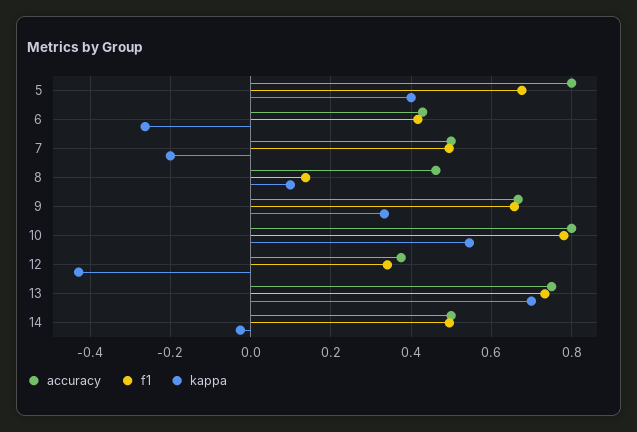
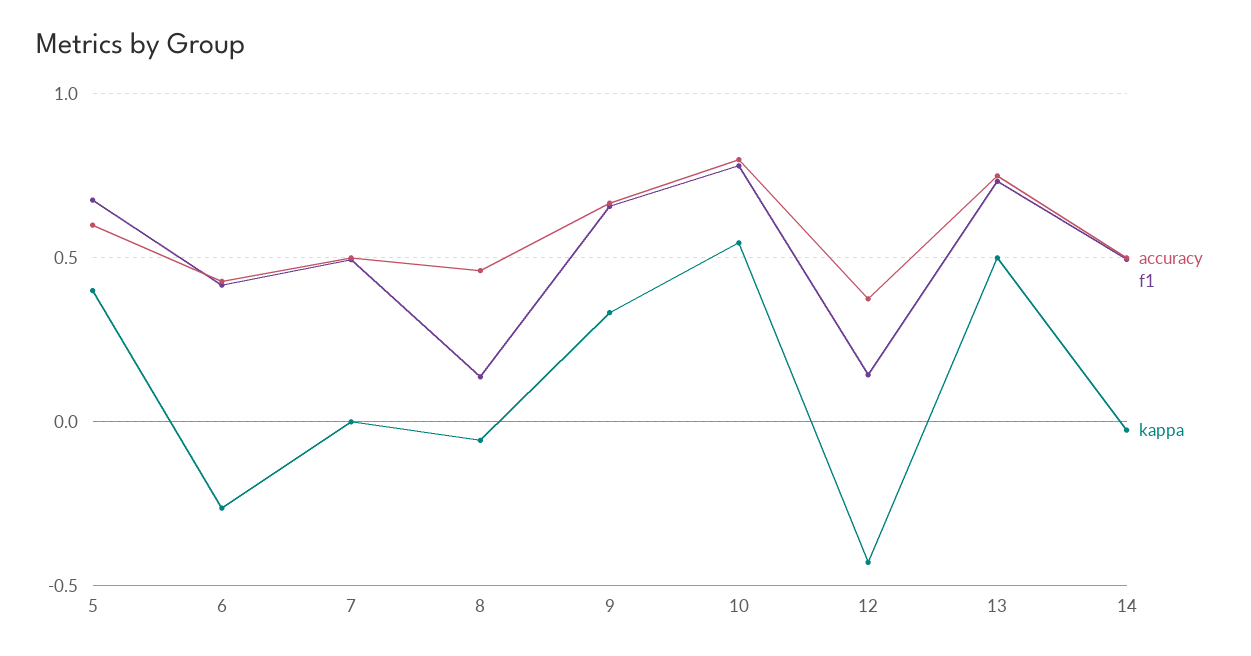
accuracy, 5: 0.8 -> 0.6
kappa, 7: -0.2 -> 0
kappa, 8: 0.1 -> -0.05
f1, 12: 0.34 -> 0.15
kappa, 13: 0.7 -> 0.5

